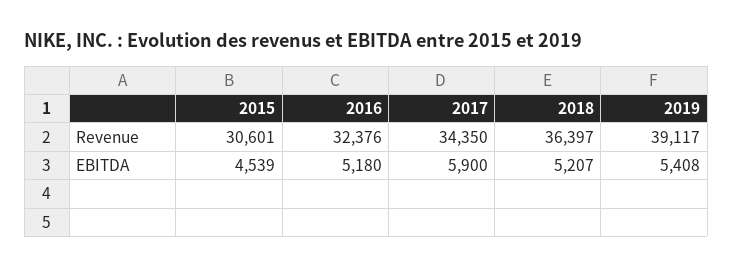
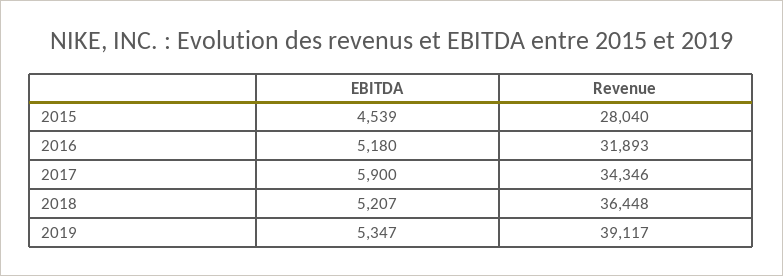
2015, Revenue: 30601 -> 28040
2016, Revenue: 32376 -> 31893
2017, Revenue: 34350 -> 34346
2018, Revenue: 36397 -> 36448
2019, EBITDA: 5408 -> 5347

